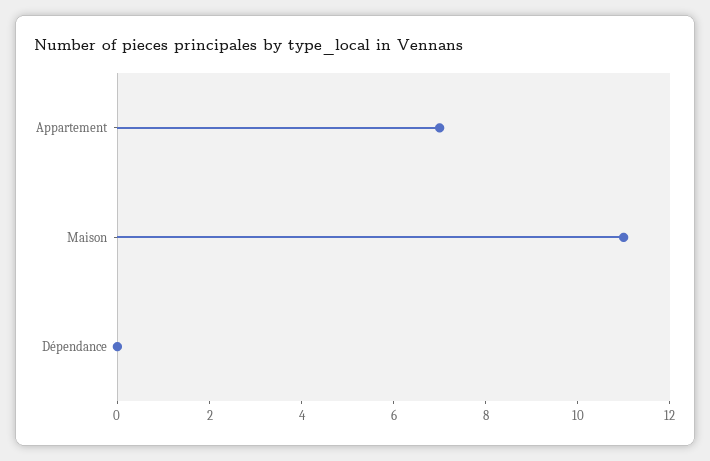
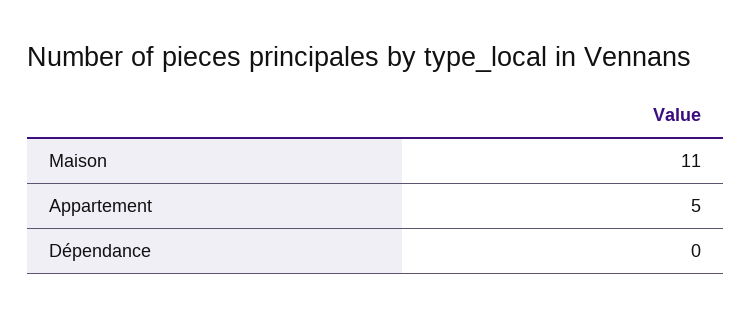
Appartement: 7 -> 5

